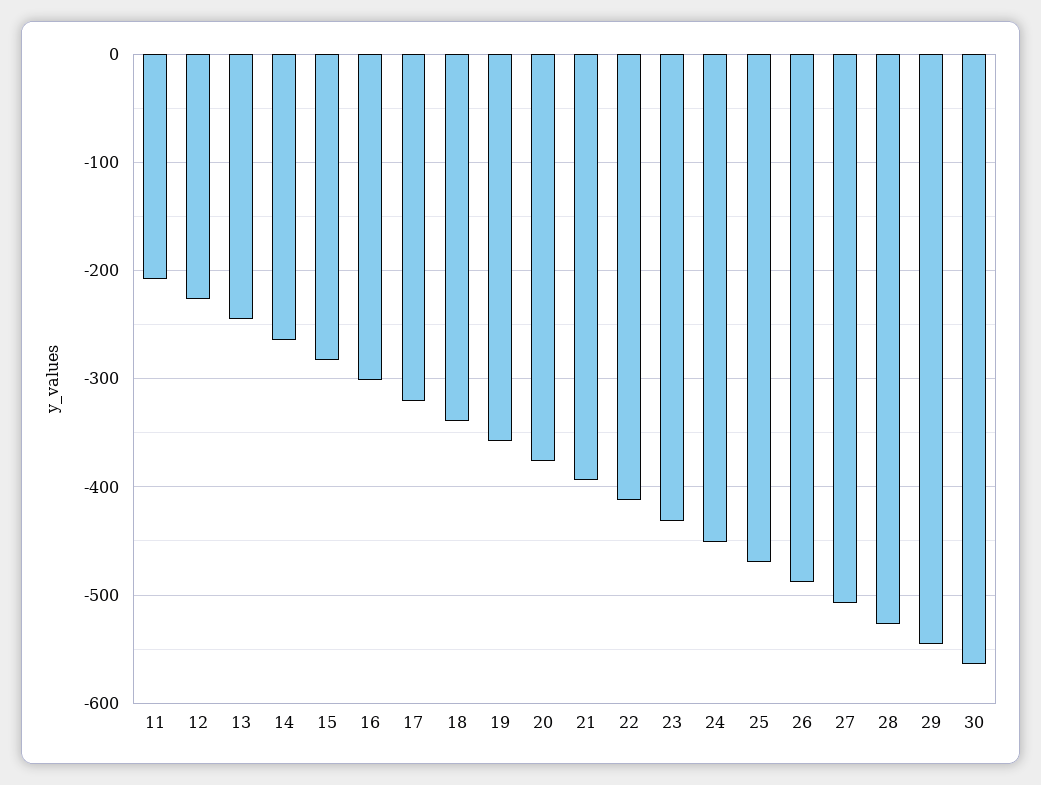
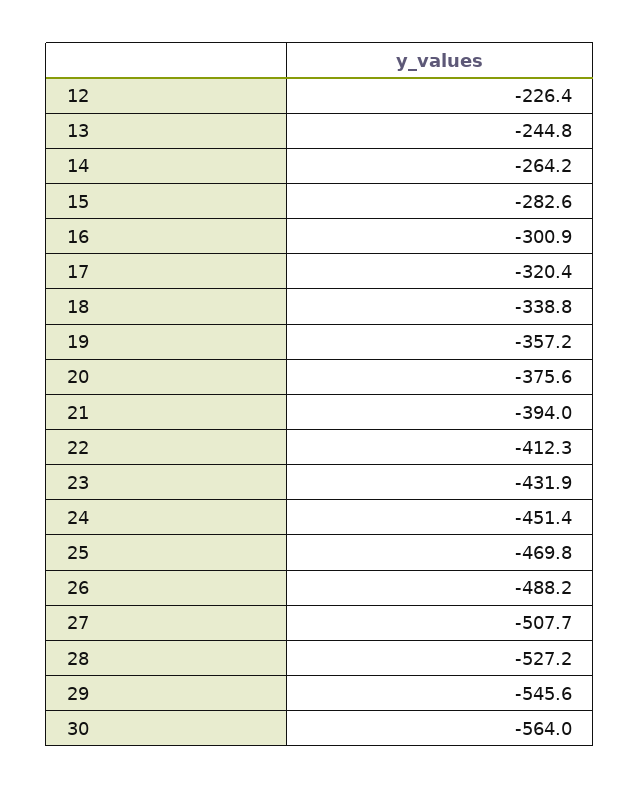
11: -210 -> none

